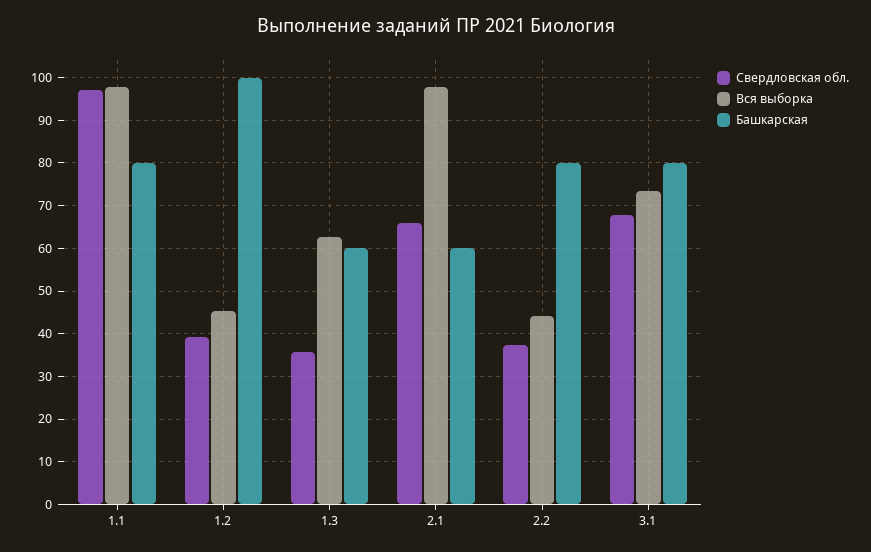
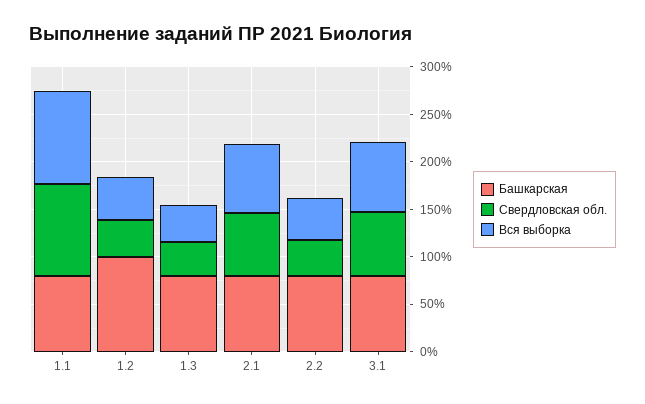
Вся выборка, 1.3: 62 -> 40
Башкарская, 1.3: 60 -> 80
Вся выборка, 2.1: 98 -> 70
Башкарская, 2.1: 60 -> 80

